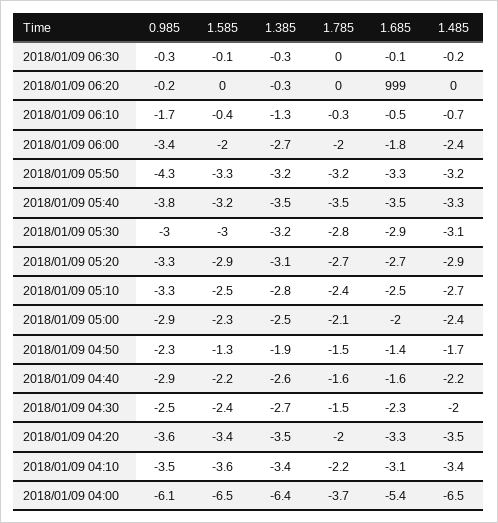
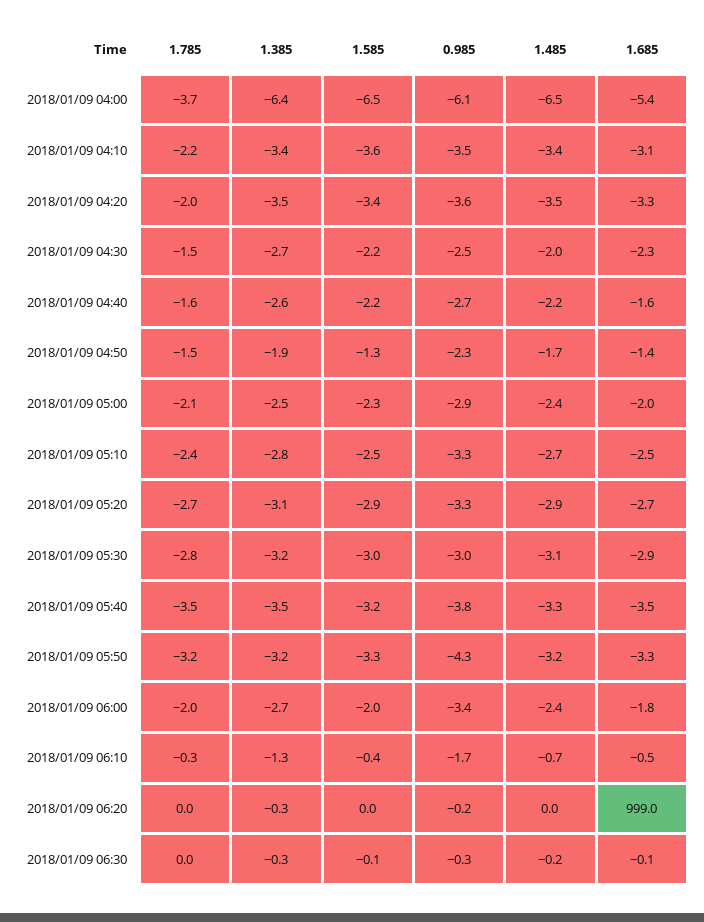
0.985, 2018/01/09 04:40: -2.9 -> -2.7
1.585, 2018/01/09 04:30: -2.4 -> -2.2

